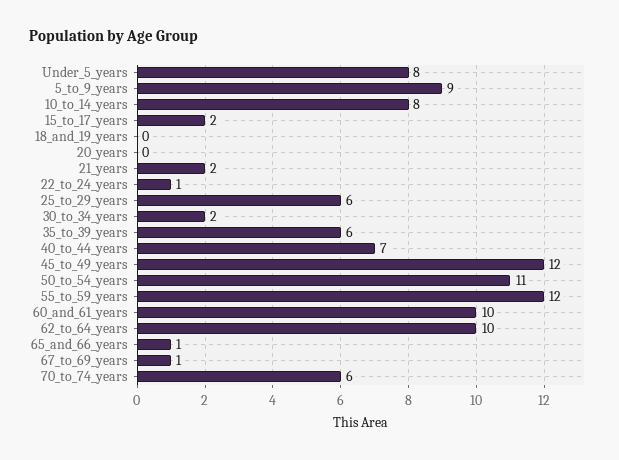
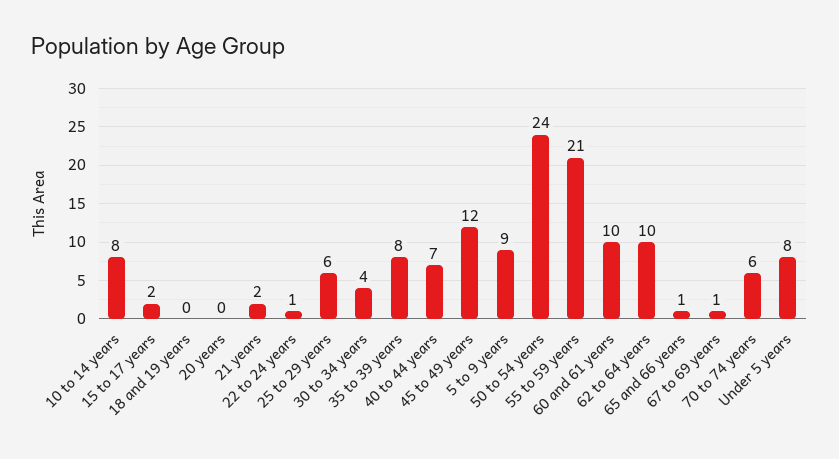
30_to_34_years: 2 -> 4
35_to_39_years: 6 -> 8
50_to_54_years: 11 -> 24
55_to_59_years: 12 -> 21

